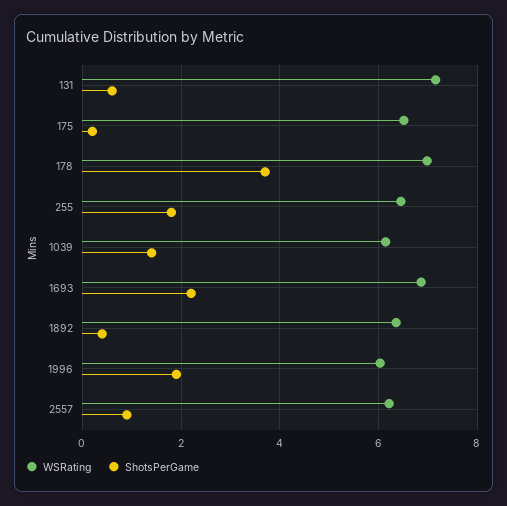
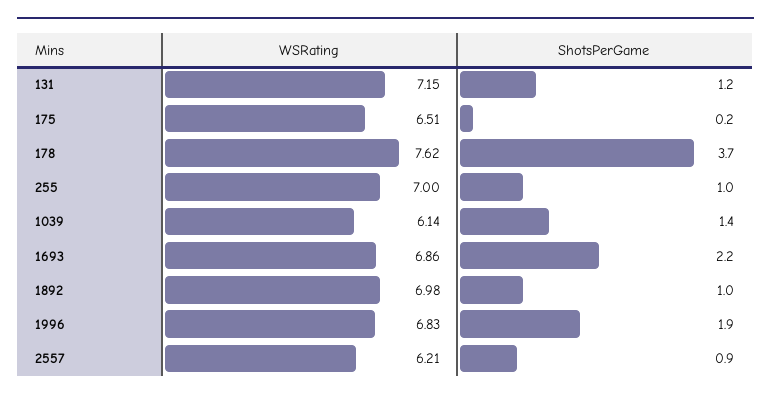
ShotsPerGame, 131: 0.6 -> 1.2
WSRating, 178: 7 -> 7.62
WSRating, 255: 6.4 -> 7
ShotsPerGame, 255: 1.8 -> 1
WSRating, 1892: 6.4 -> 6.98
ShotsPerGame, 1892: 0.4 -> 1
WSRating, 1996: 6 -> 6.83

